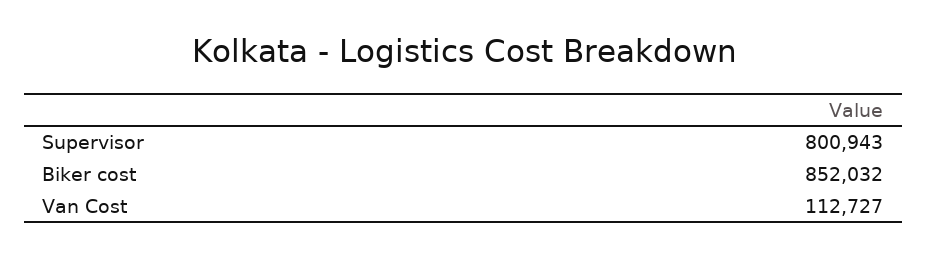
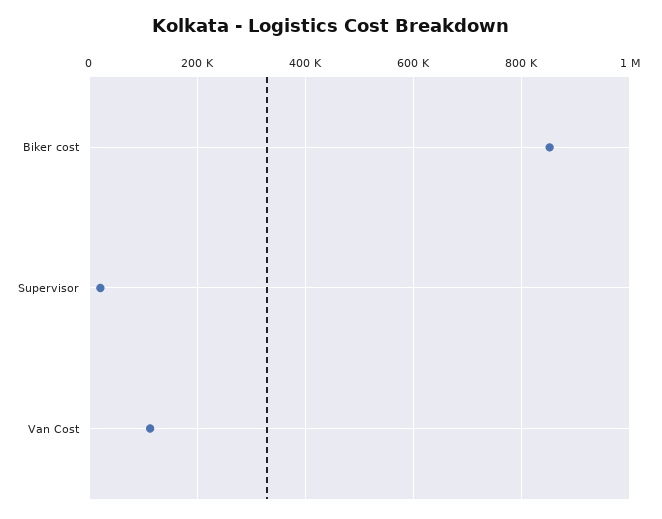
Supervisor: 800943 -> 20000

